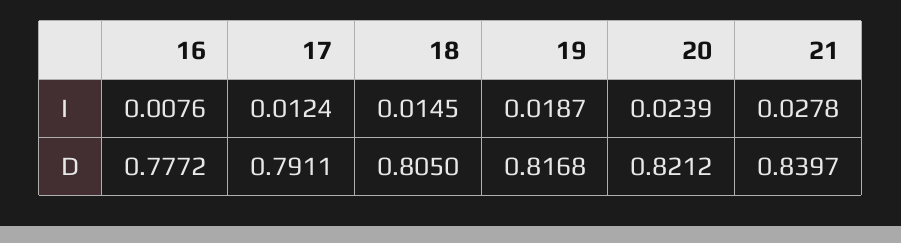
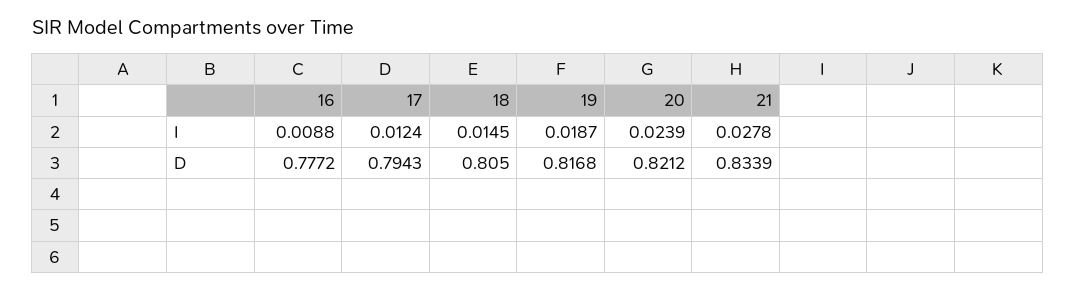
16, I: 0.0076 -> 0.0088
17, D: 0.7911 -> 0.7943
21, D: 0.8397 -> 0.8339

